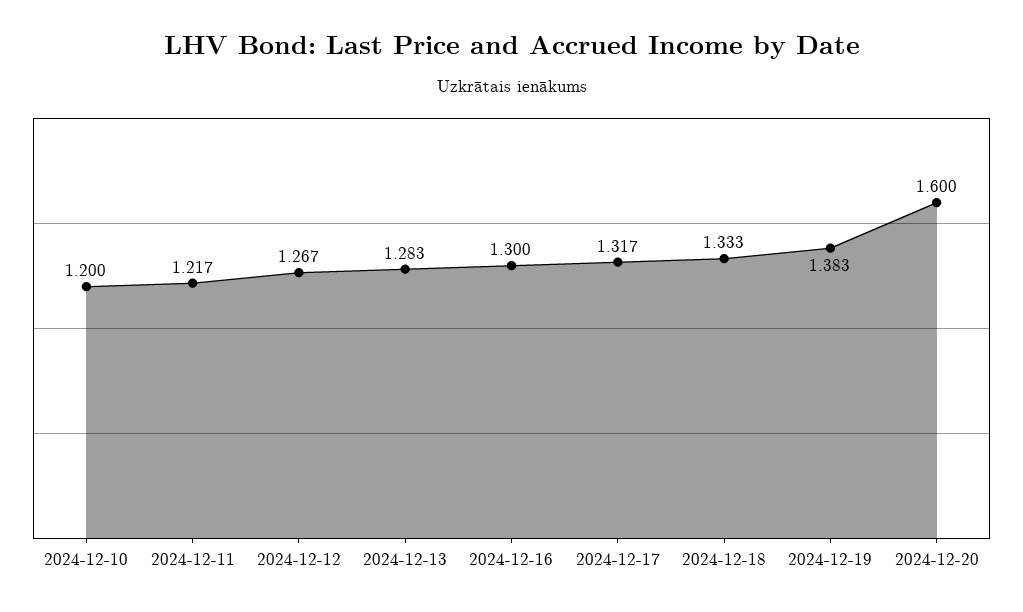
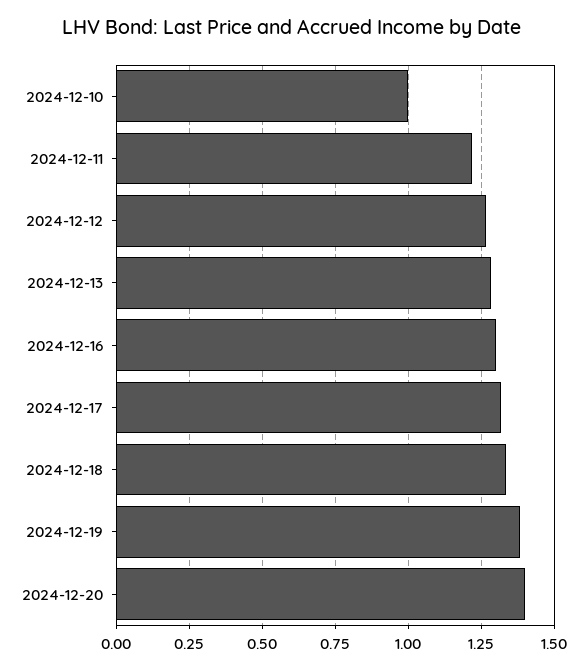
2024-12-10: 1.2 -> 1
2024-12-20: 1.6 -> 1.4

